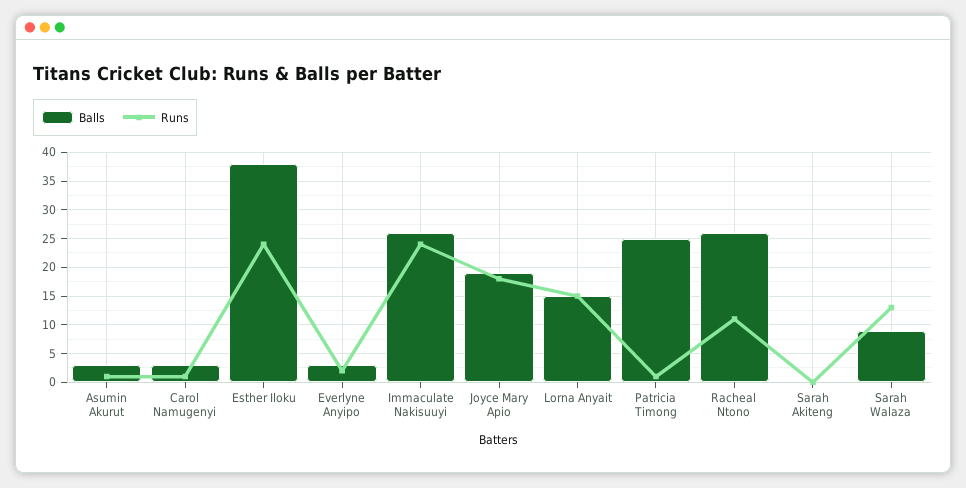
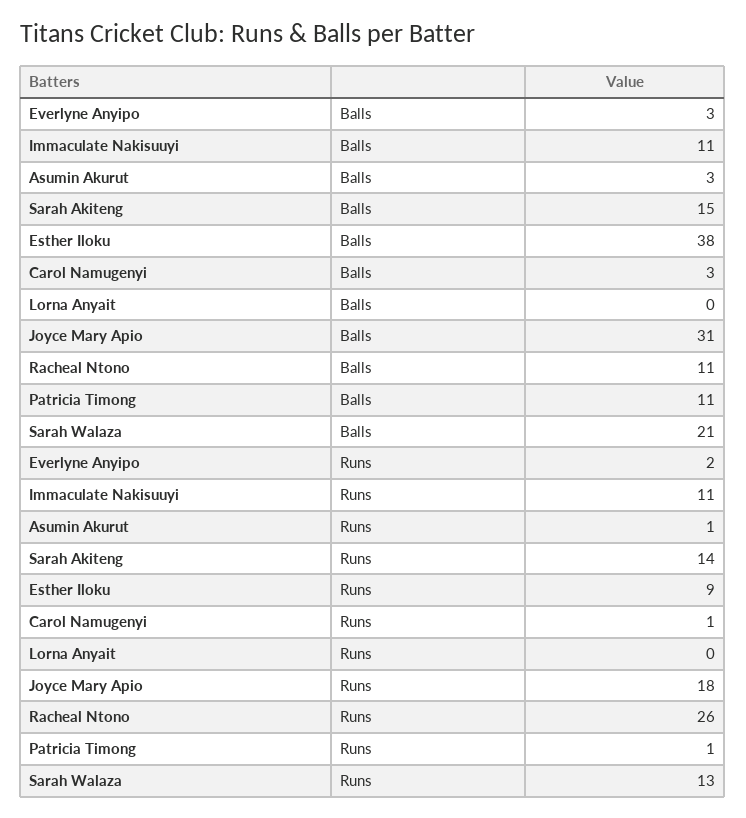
Runs, Esther Iloku: 25 -> 9
Balls, Immaculate Nakisuuyi: 25 -> 11
Runs, Immaculate Nakisuuyi: 25 -> 11
Balls, Joyce Mary Apio: 20 -> 31
Balls, Lorna Anyait: 15 -> 0
Runs, Lorna Anyait: 15 -> 0
Balls, Patricia Timong: 25 -> 11
Balls, Racheal Ntono: 25 -> 11
Runs, Racheal Ntono: 10 -> 26
Balls, Sarah Akiteng: 0 -> 15
Runs, Sarah Akiteng: 0 -> 14
Balls, Sarah Walaza: 10 -> 21

